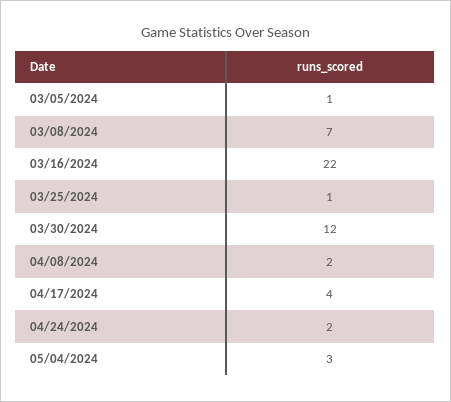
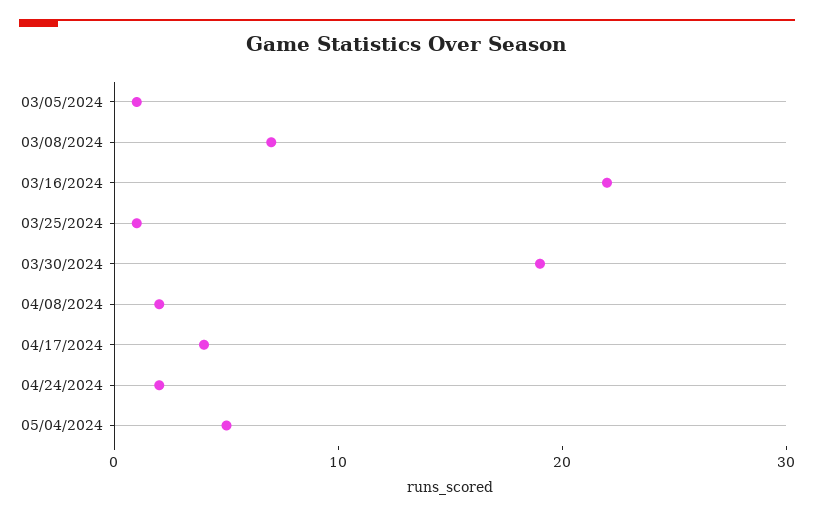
03/30/2024: 12 -> 19
05/04/2024: 3 -> 5

